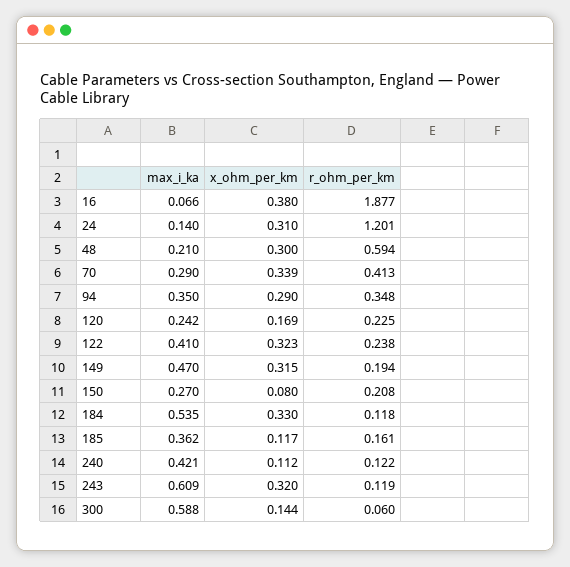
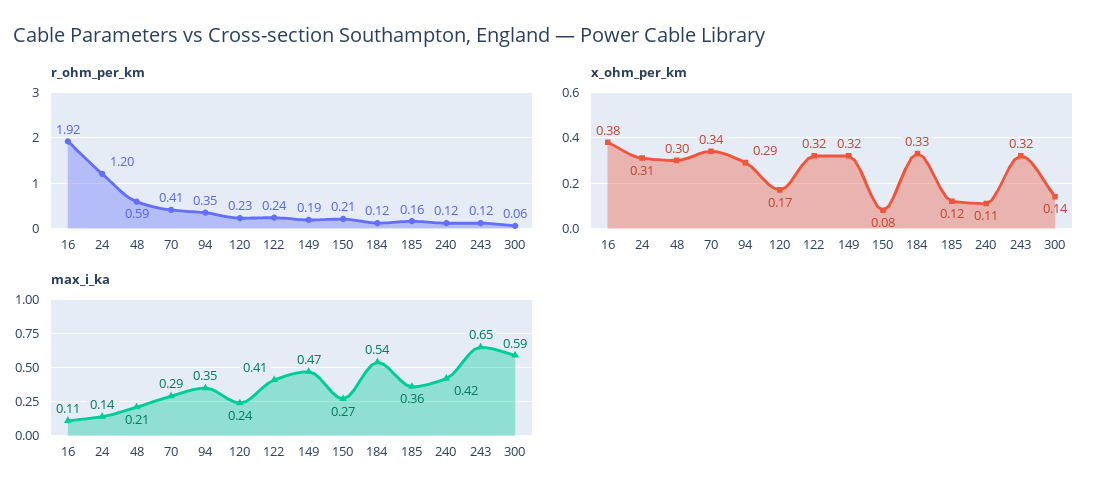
max_i_ka, 16: 0.066 -> 0.11
r_ohm_per_km, 16: 1.877 -> 1.92
max_i_ka, 243: 0.609 -> 0.65

